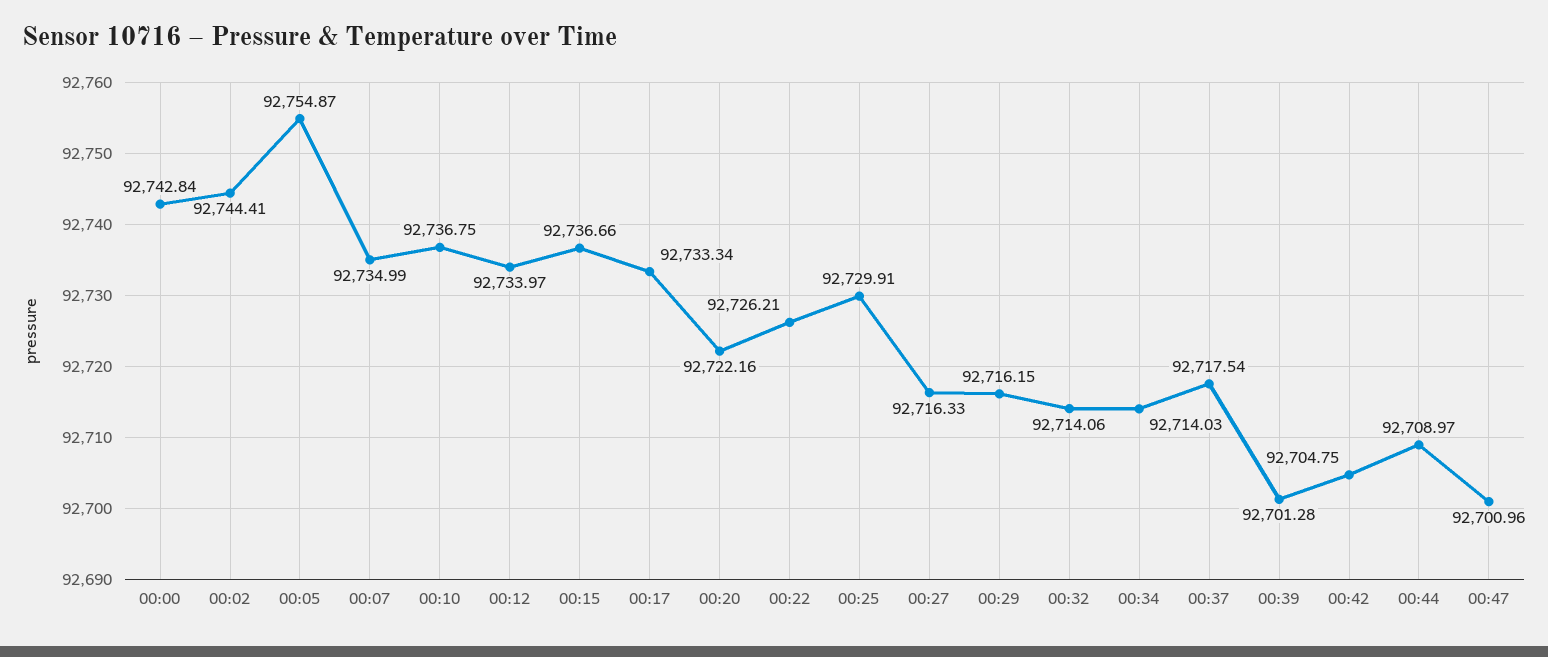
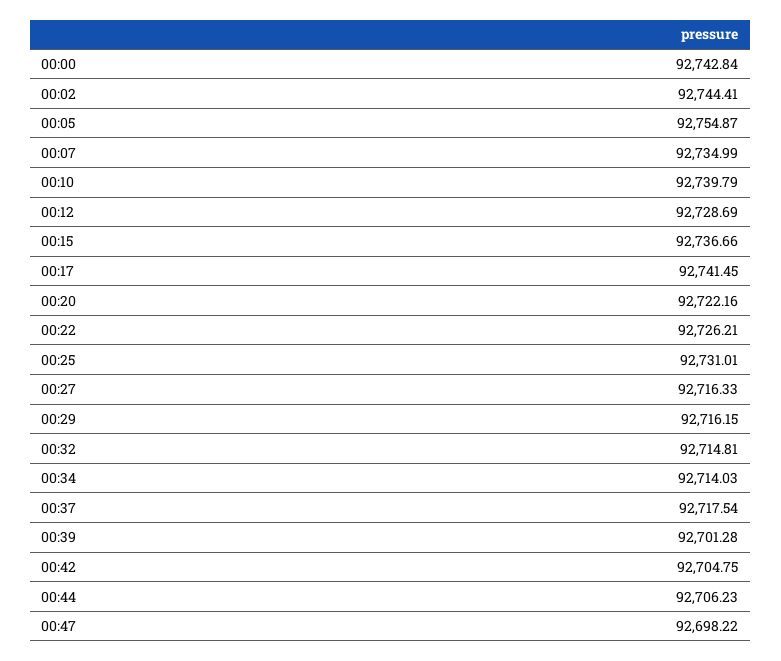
00:10: 92736.75 -> 92739.79
00:12: 92733.97 -> 92728.69
00:17: 92733.34 -> 92741.45
00:25: 92729.91 -> 92731.01
00:32: 92714.06 -> 92714.81
00:44: 92708.97 -> 92706.23
00:47: 92700.96 -> 92698.22

